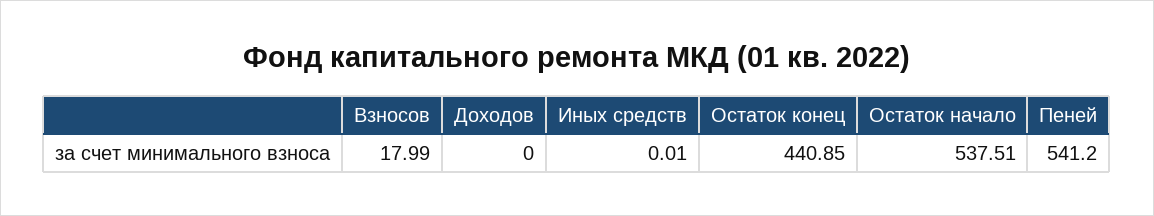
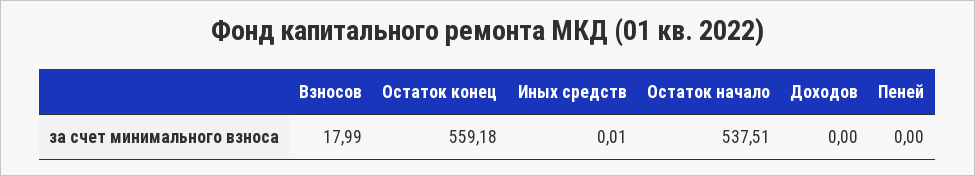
Остаток конец: 440.85 -> 559.18
Пеней: 541.2 -> 0

